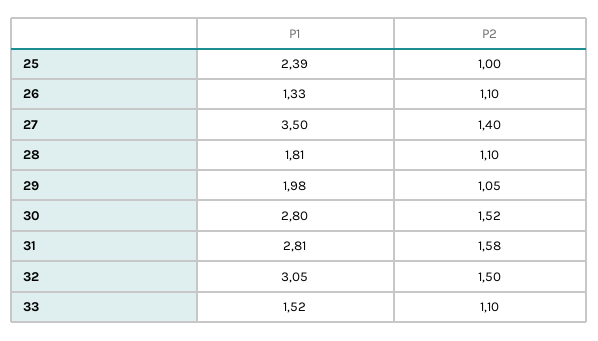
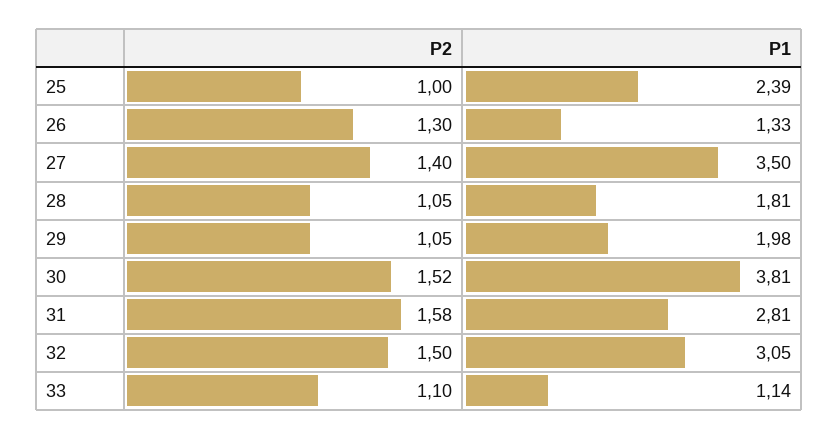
P2, 26: 1.1 -> 1.3
P2, 28: 1.1 -> 1.05
P1, 30: 2.8 -> 3.81
P1, 33: 1.52 -> 1.14

